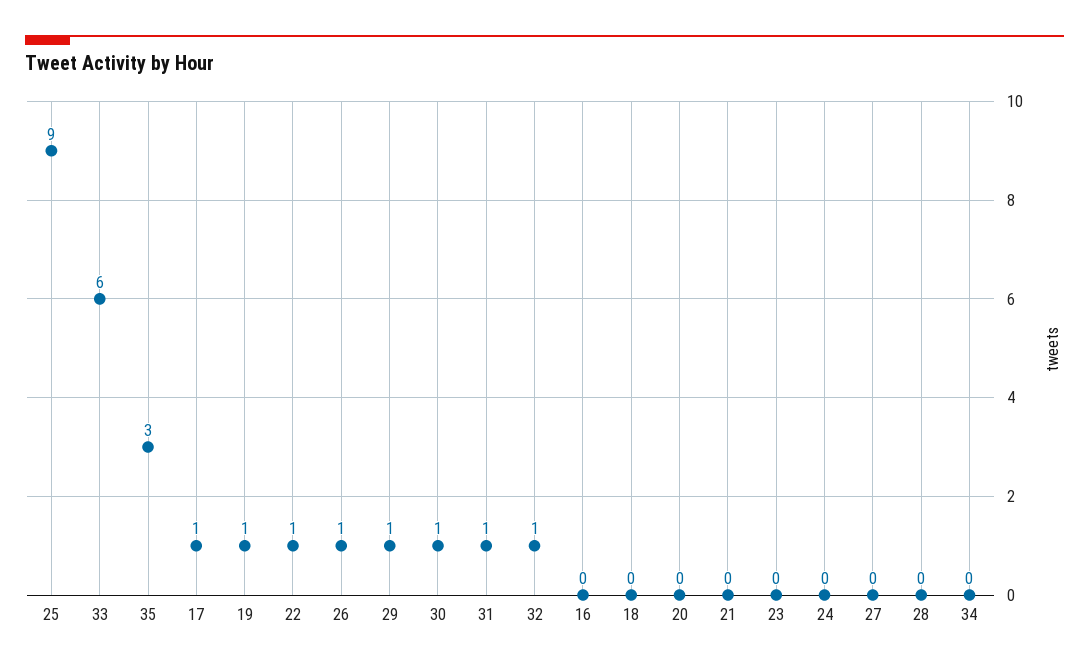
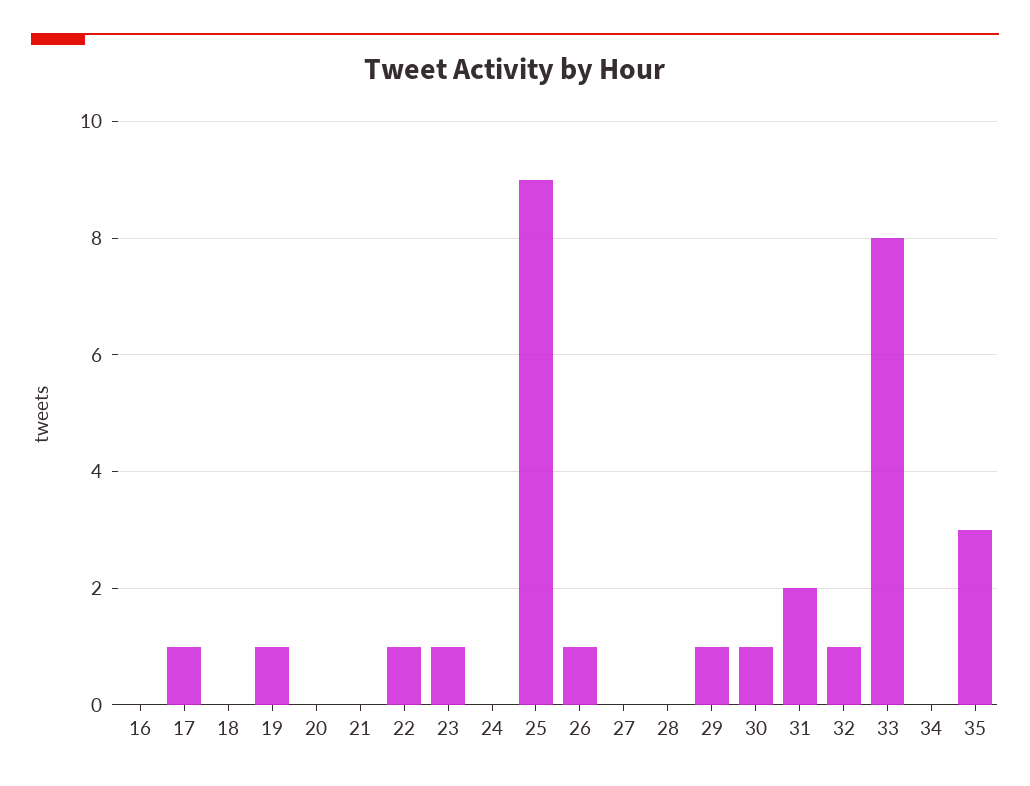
33: 6 -> 8
31: 1 -> 2
23: 0 -> 1

